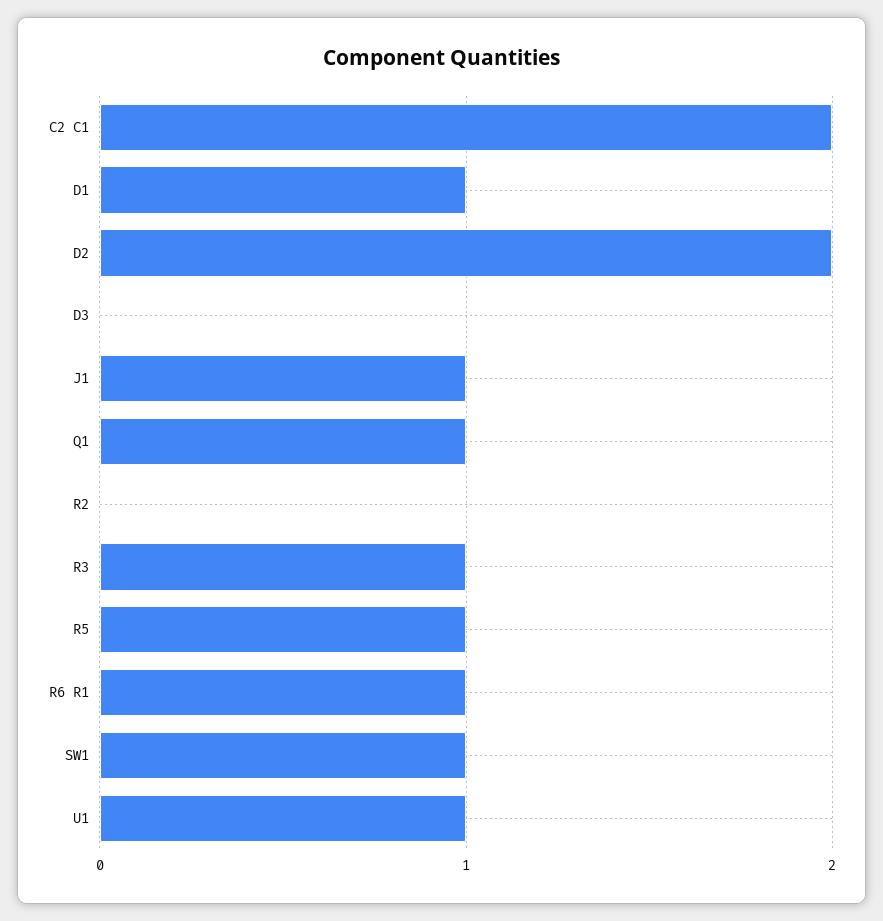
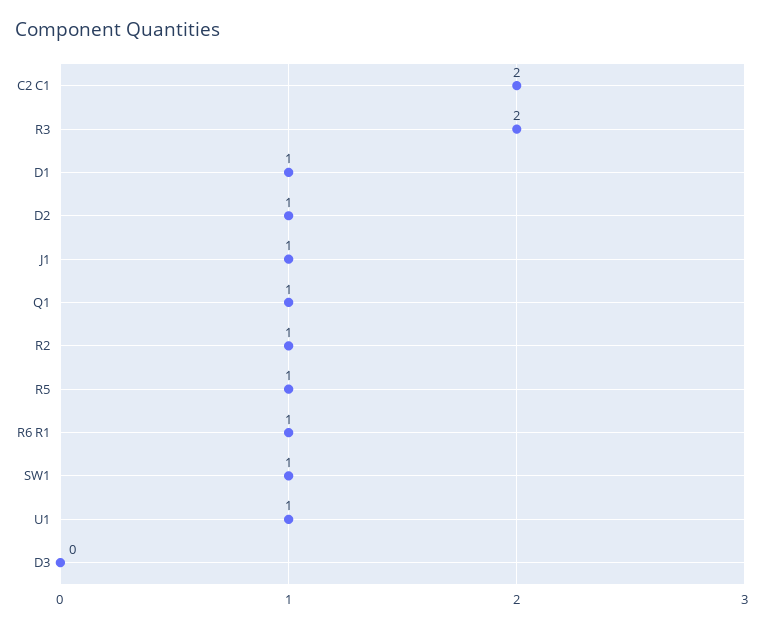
D2: 2 -> 1
R2: 0 -> 1
R3: 1 -> 2

